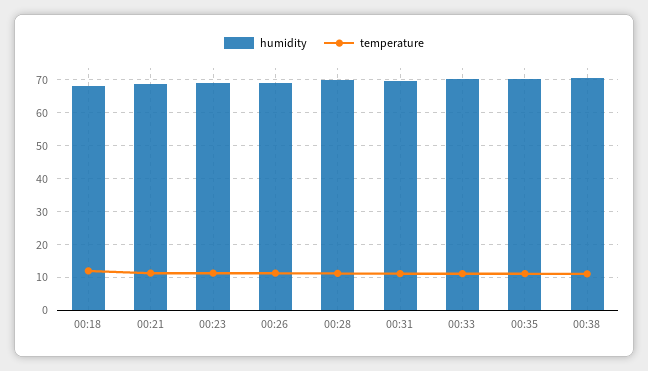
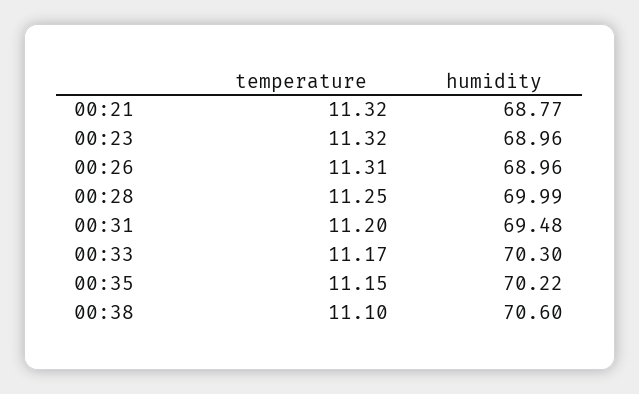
humidity, 00:18: 68 -> none
temperature, 00:18: 12 -> none

